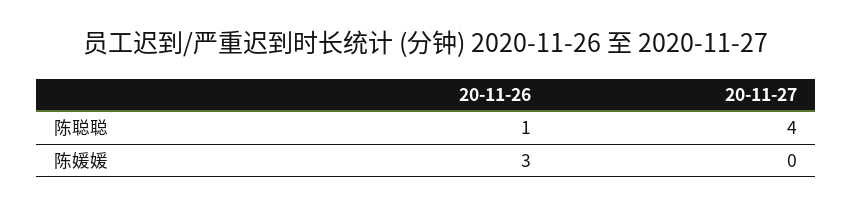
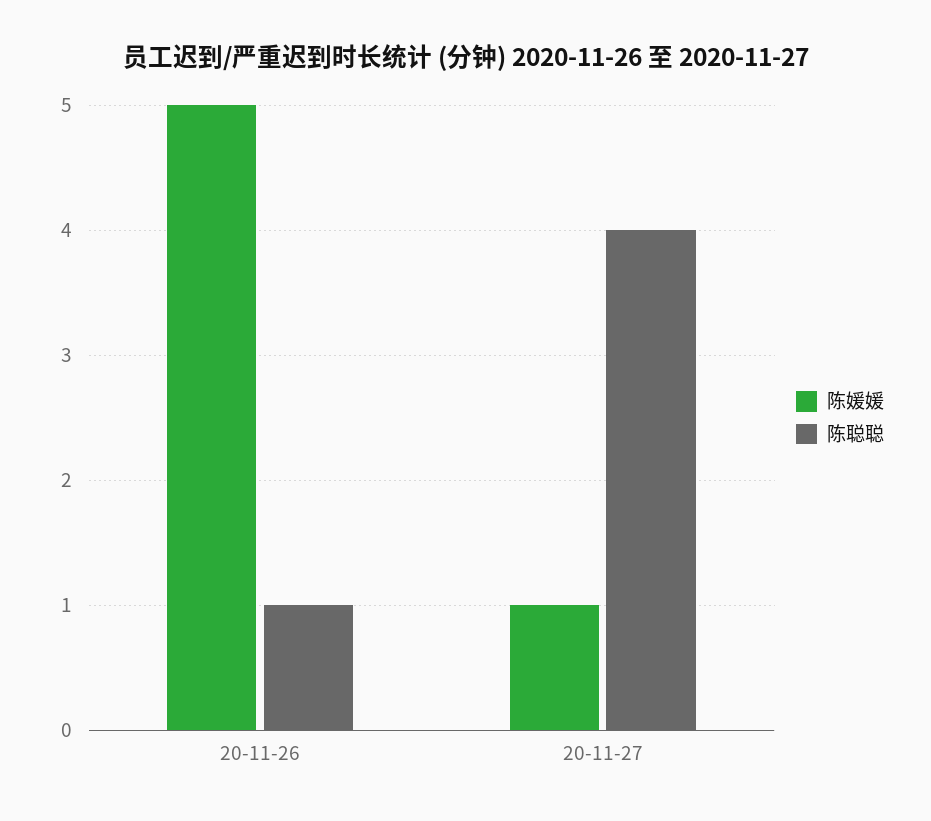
陈媛媛, 20-11-26: 3 -> 5
陈媛媛, 20-11-27: 0 -> 1

